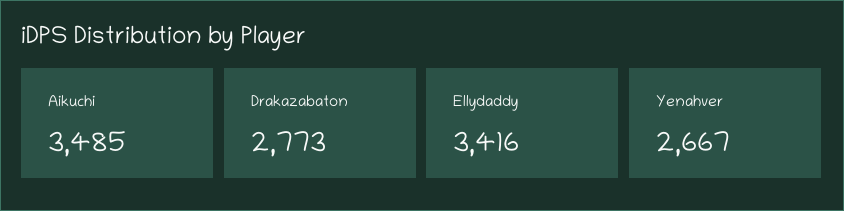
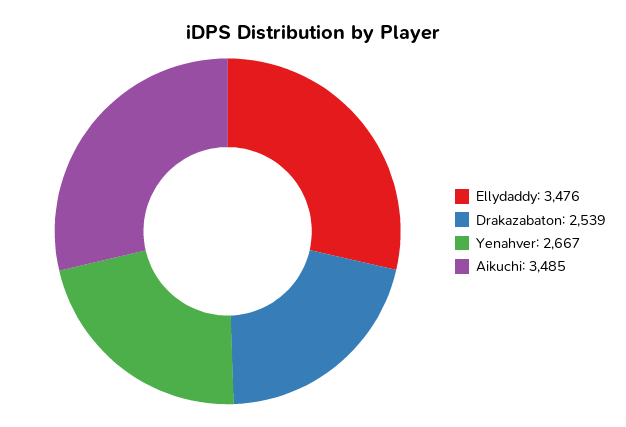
Drakazabaton: 2773 -> 2539
Ellydaddy: 3416 -> 3476

